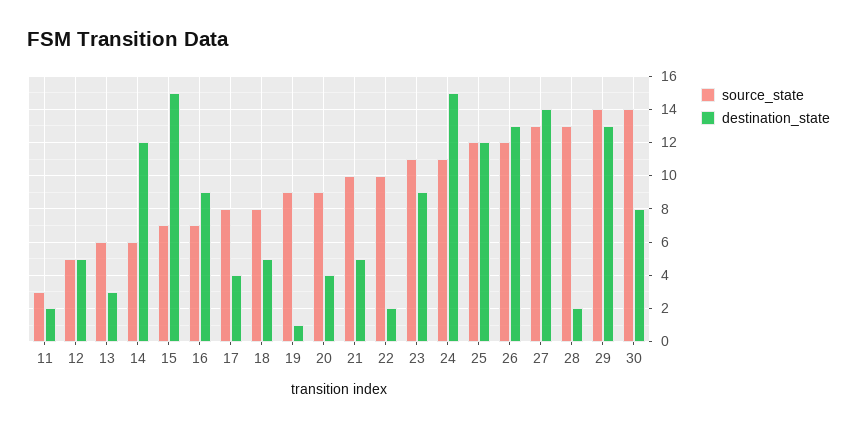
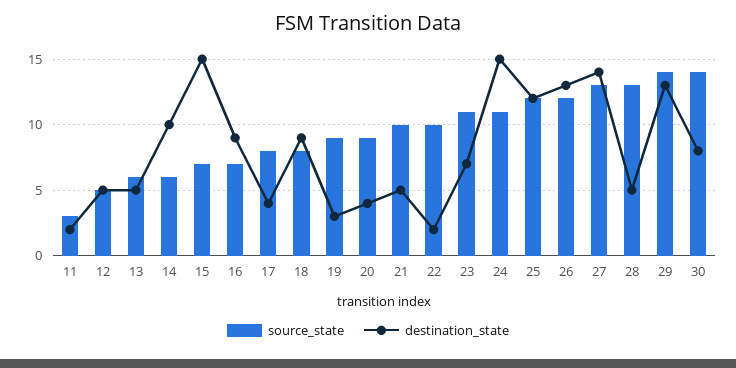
destination_state, 13: 3 -> 5
destination_state, 14: 12 -> 10
destination_state, 18: 5 -> 9
destination_state, 19: 1 -> 3
destination_state, 23: 9 -> 7
destination_state, 28: 2 -> 5

